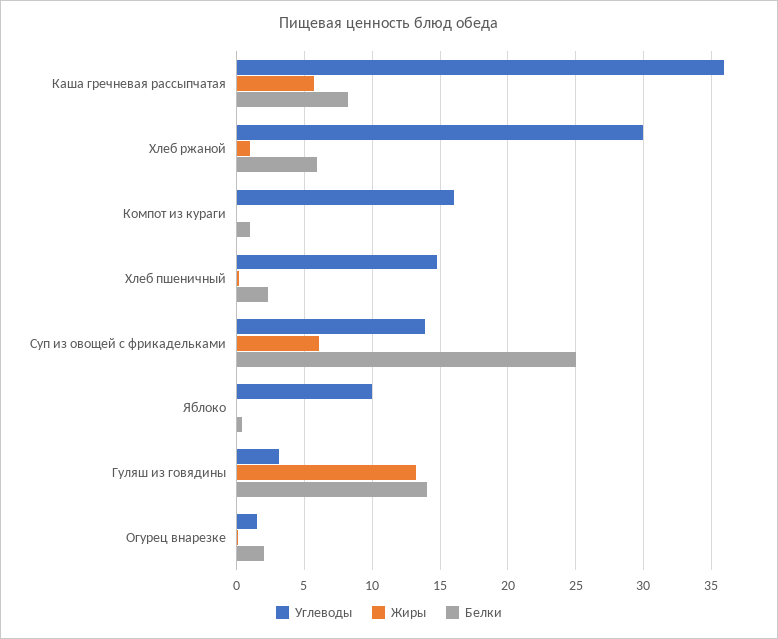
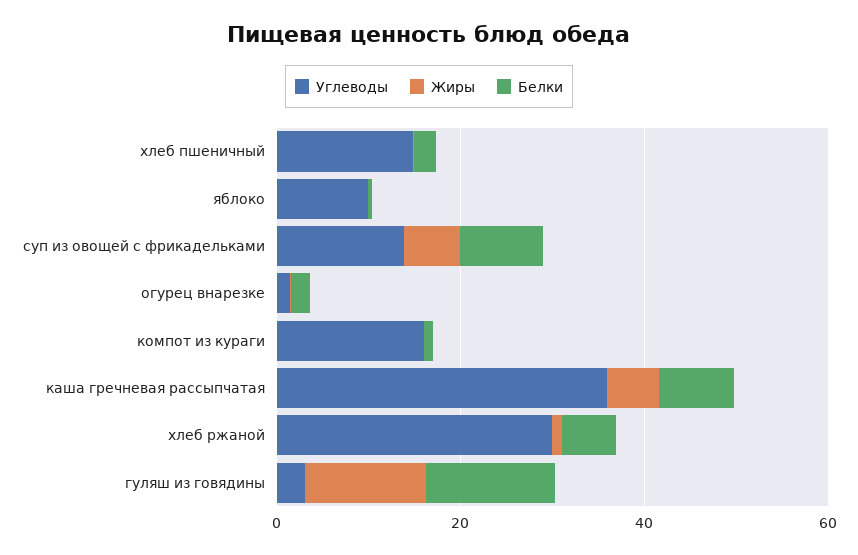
Белки, Суп из овощей с фрикадельками: 25 -> 10

